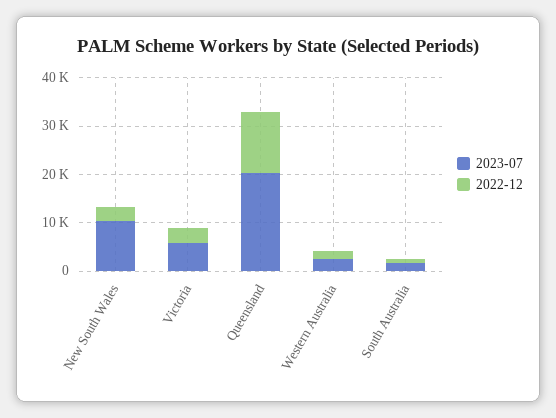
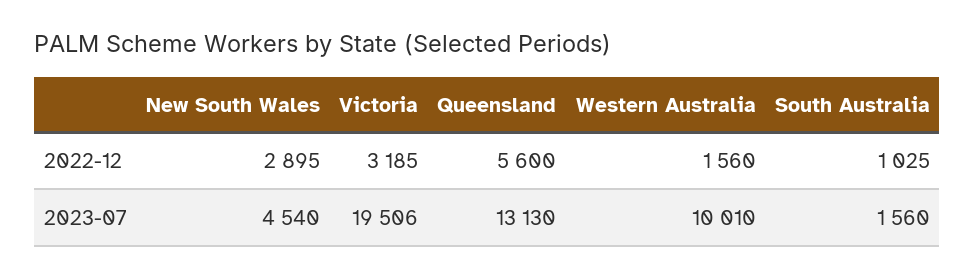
2023-07, New South Wales: 10000 -> 4540
2023-07, Victoria: 6000 -> 19506
2023-07, Queensland: 20000 -> 13130
2022-12, Queensland: 12000 -> 5600
2023-07, Western Australia: 2000 -> 10010

